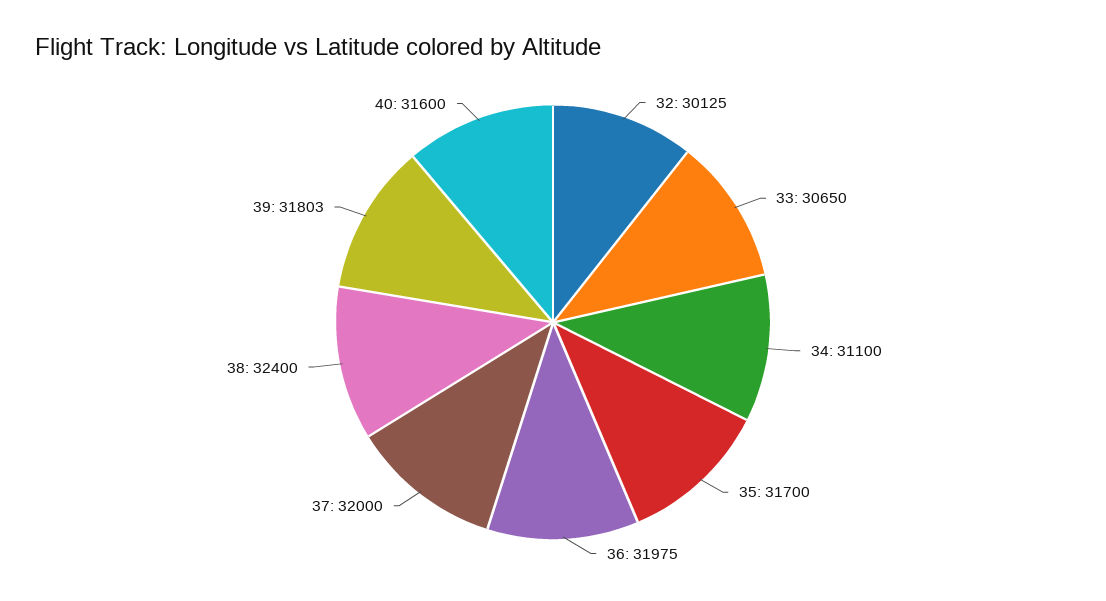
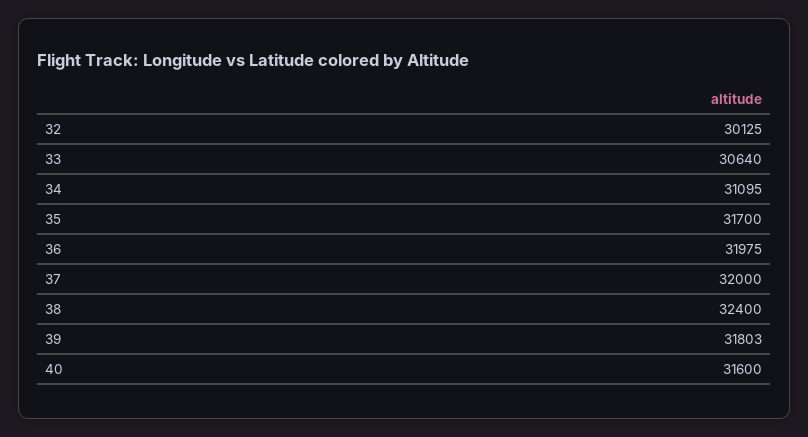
33: 30650 -> 30640
34: 31100 -> 31095

